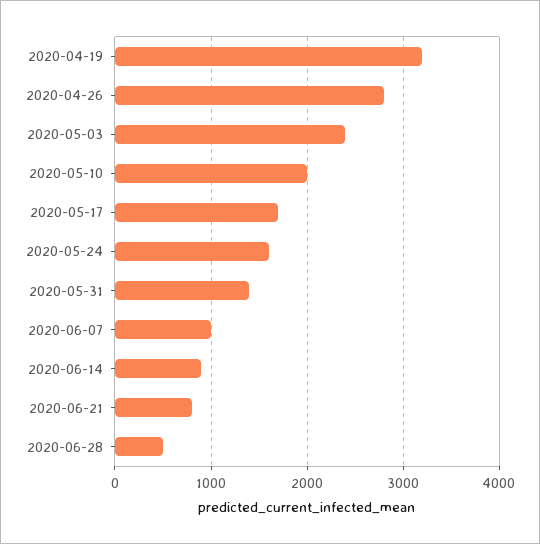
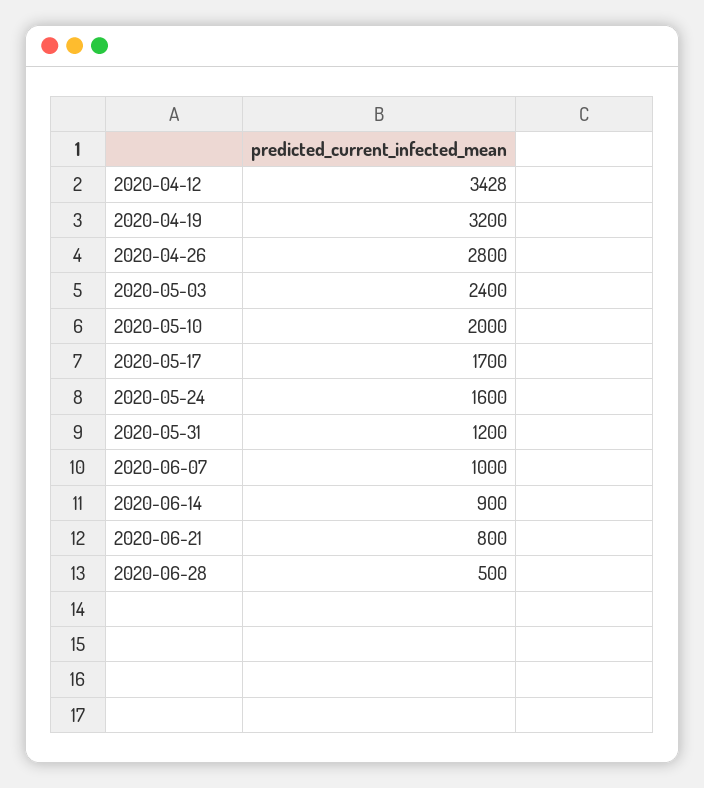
2020-05-31: 1400 -> 1200
2020-04-12: none -> 3428

